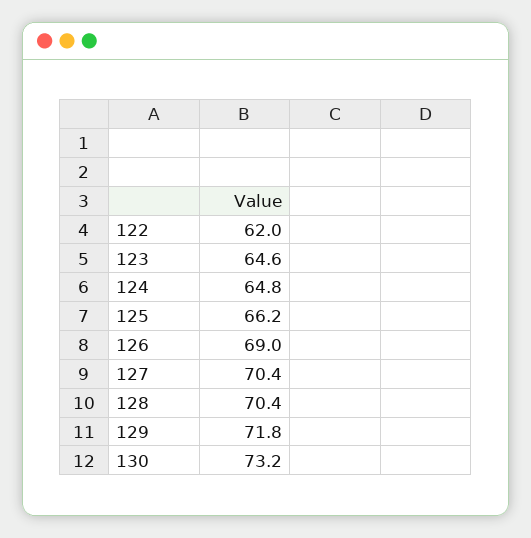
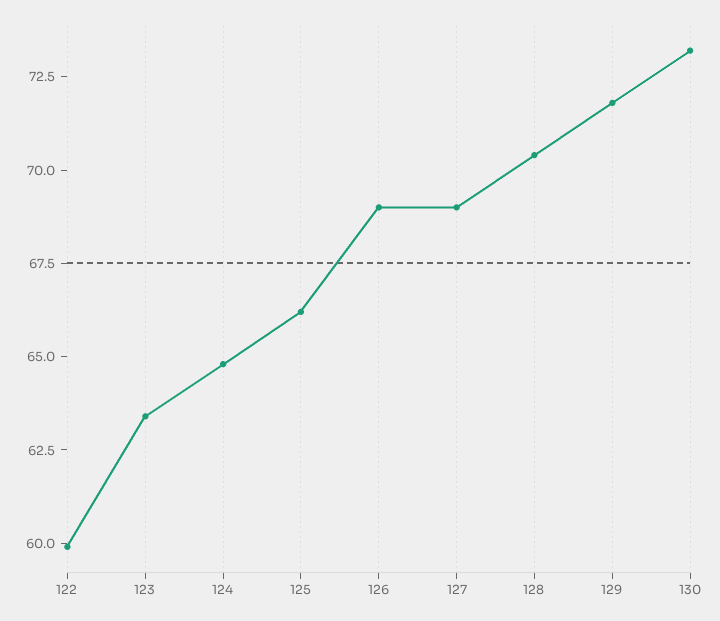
122: 62 -> 60
123: 64.6 -> 63.5
127: 70.4 -> 69

